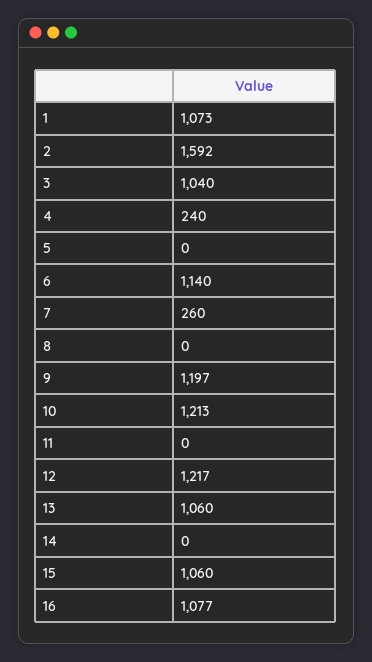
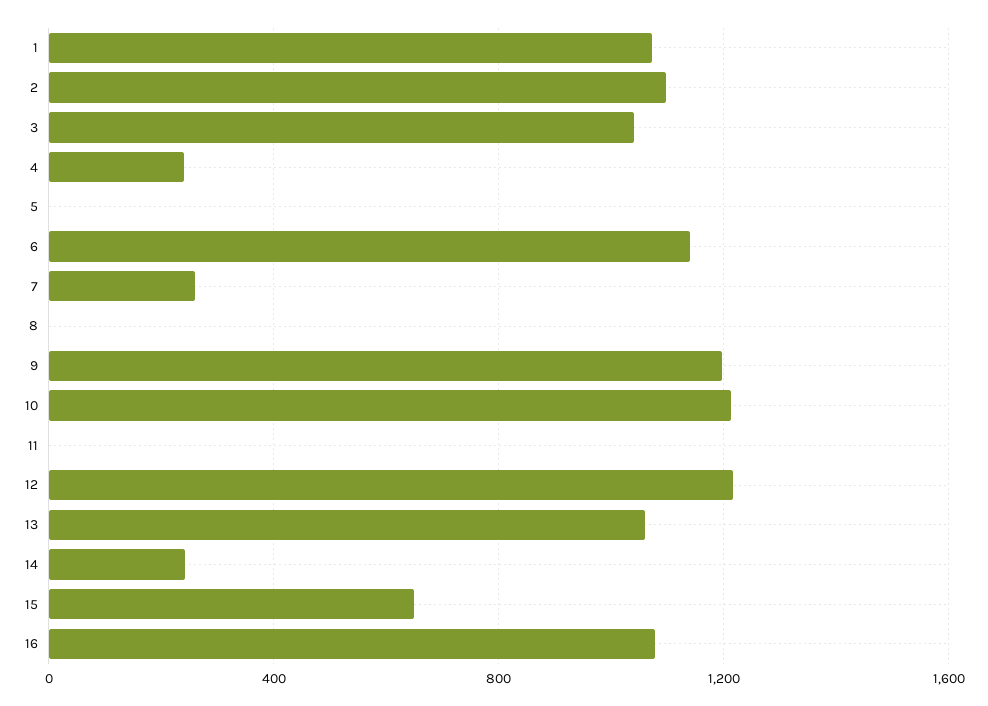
2: 1592 -> 1100
14: 0 -> 250
15: 1060 -> 650

